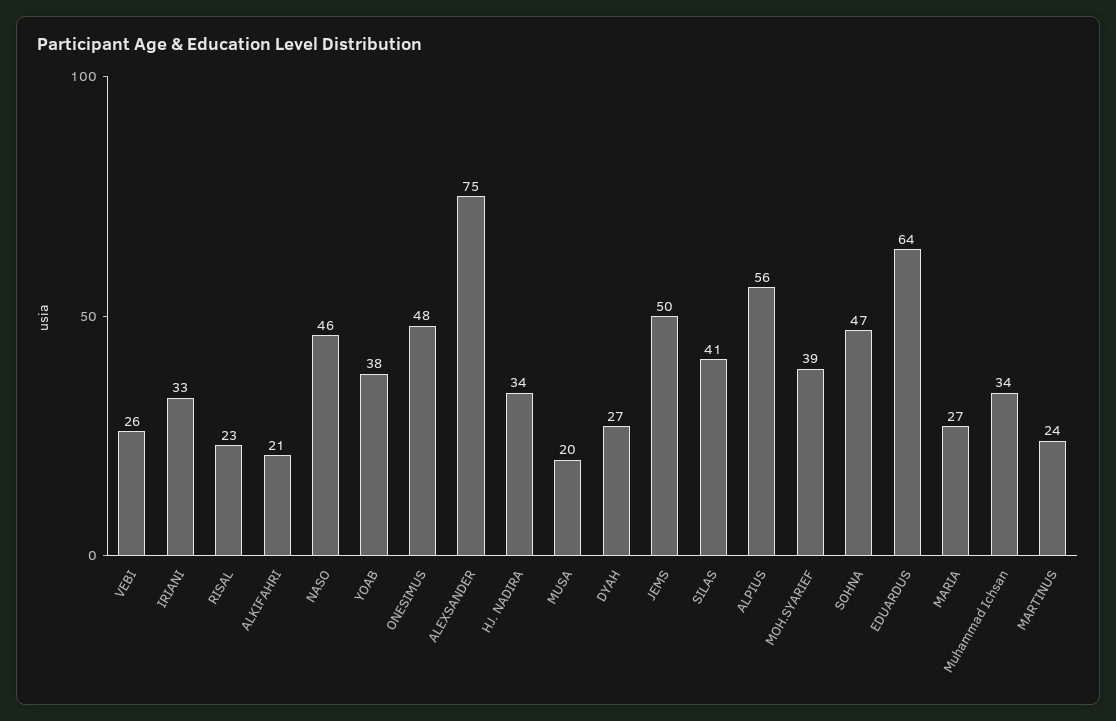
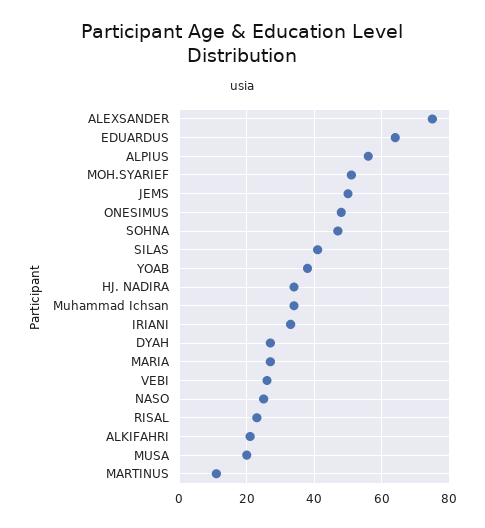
NASO: 46 -> 25
MOH.SYARIEF: 39 -> 50
MARTINUS: 24 -> 10

